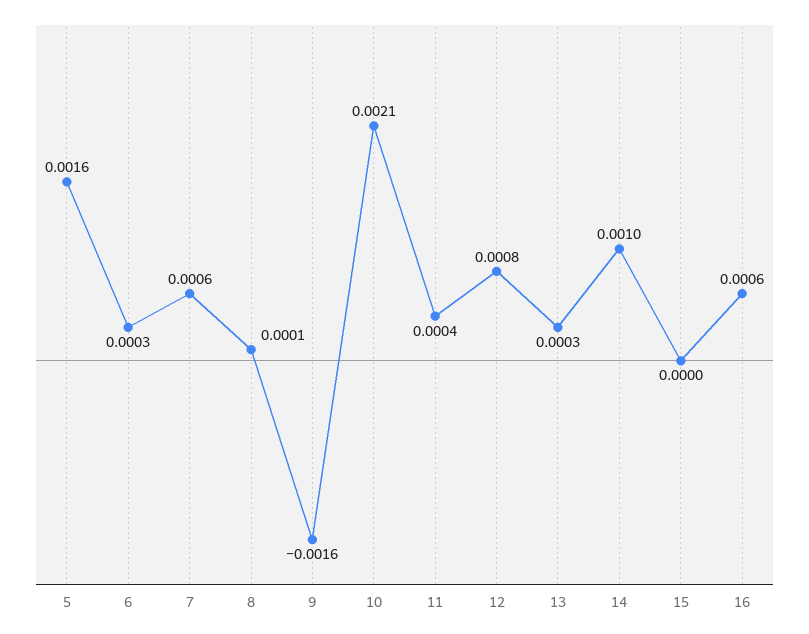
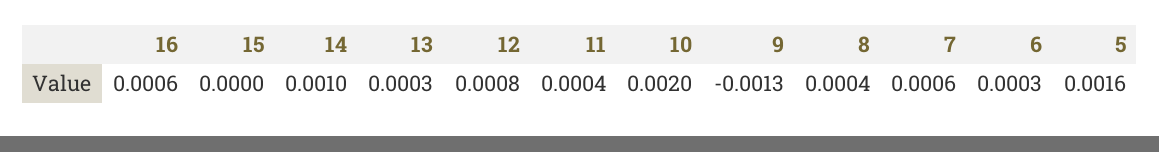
8: 0.0001 -> 0.0004
9: -0.0016 -> -0.0013
10: 0.0021 -> 0.002

